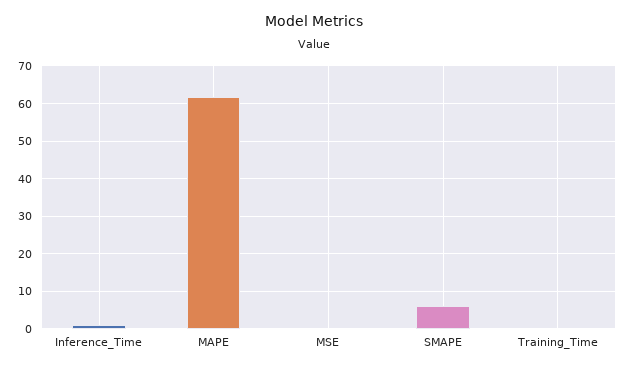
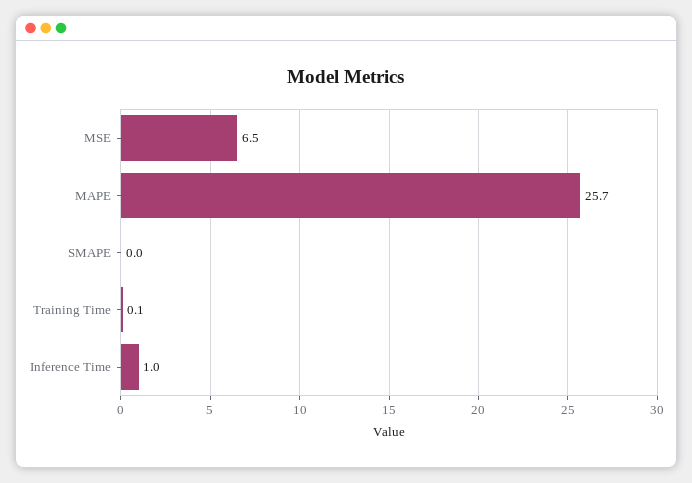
MAPE: 62 -> 25.7
MSE: 0 -> 6.5
SMAPE: 6 -> 0

